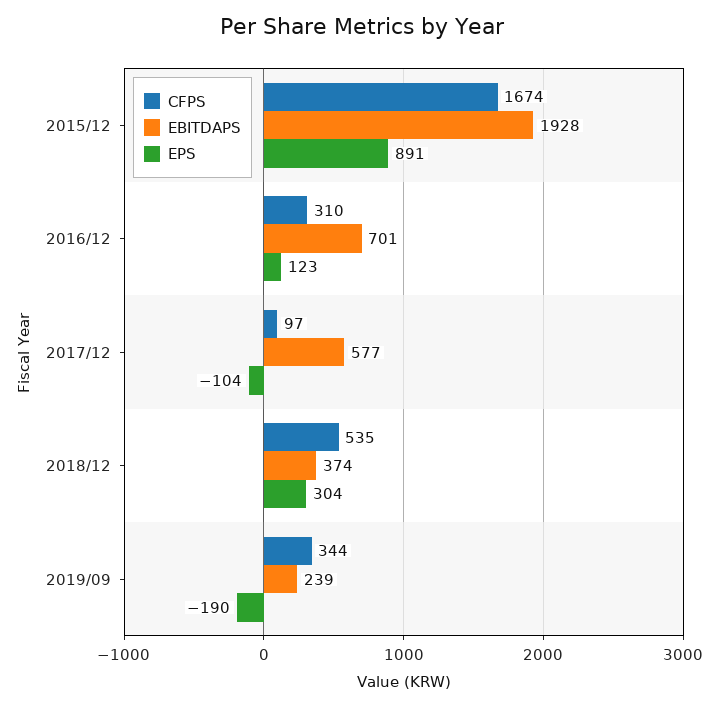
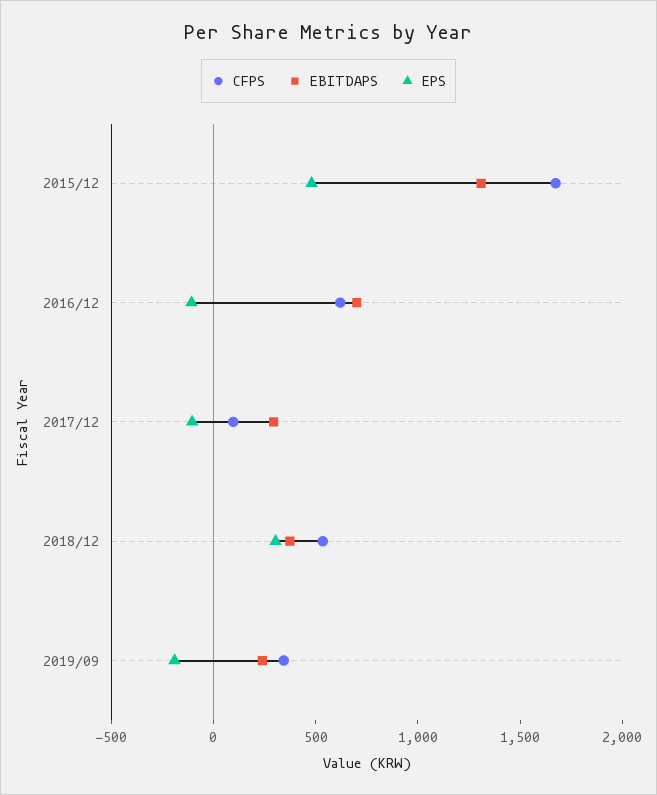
EBITDAPS, 2015/12: 1928 -> 1300
EPS, 2015/12: 891 -> 500
CFPS, 2016/12: 310 -> 600
EPS, 2016/12: 123 -> -100
EBITDAPS, 2017/12: 577 -> 300

